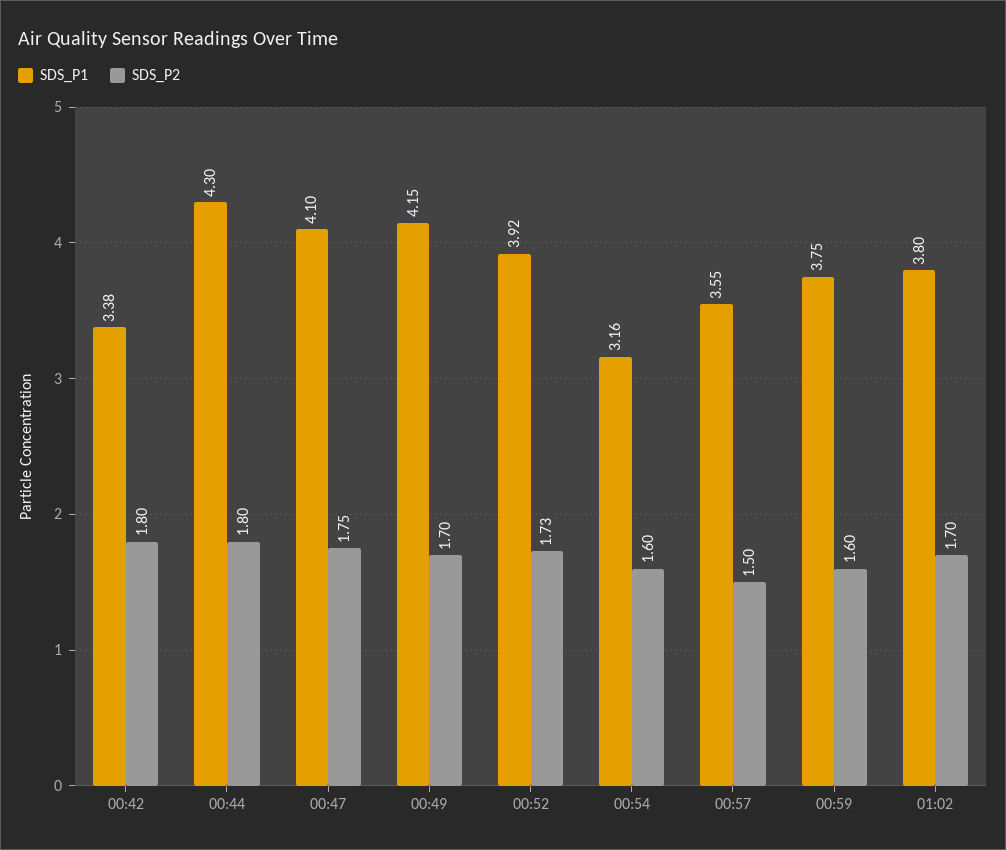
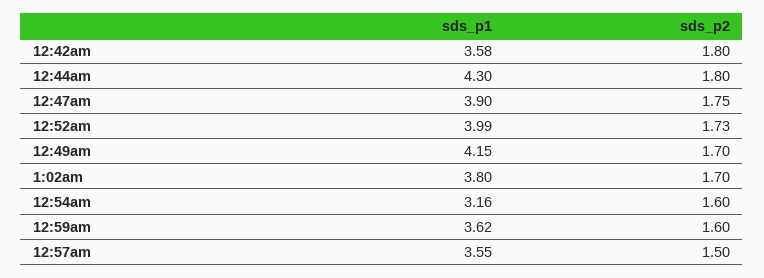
SDS_P1, 00:42: 3.38 -> 3.58
SDS_P1, 00:47: 4.1 -> 3.9
SDS_P1, 00:52: 3.92 -> 3.99
SDS_P1, 00:59: 3.75 -> 3.62

